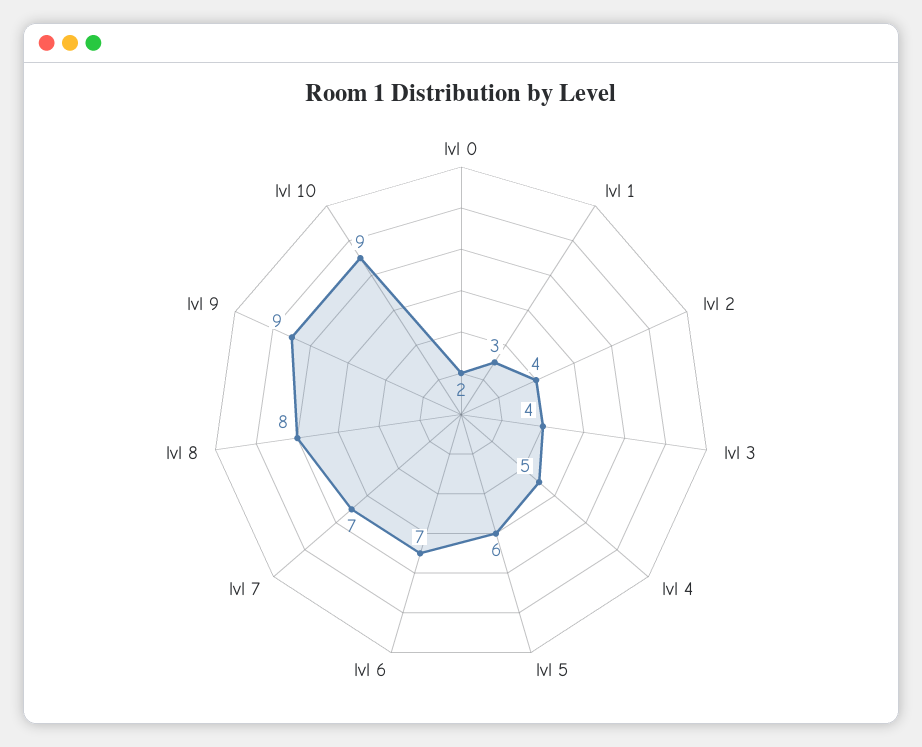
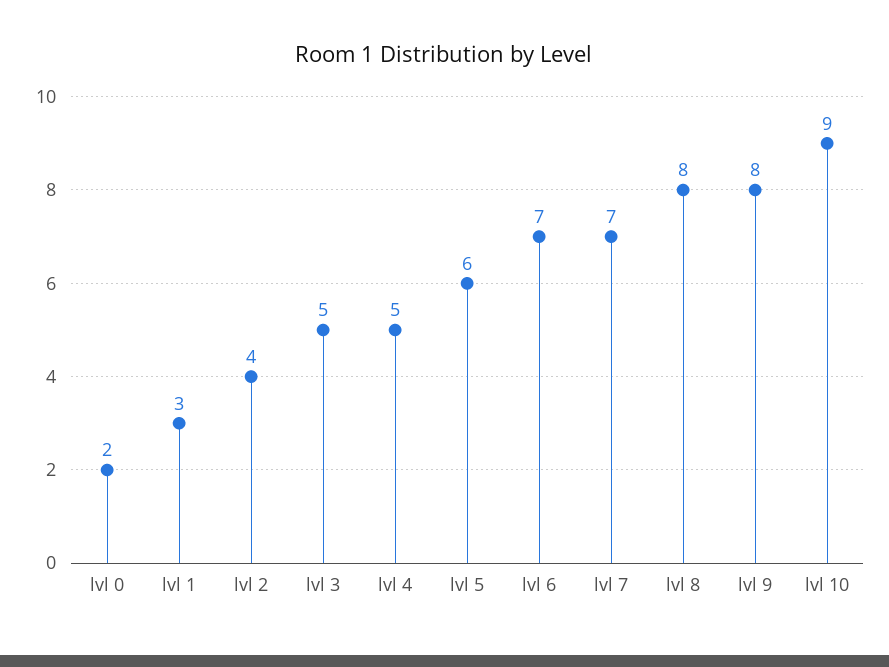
lvl 3: 4 -> 5
lvl 9: 9 -> 8

